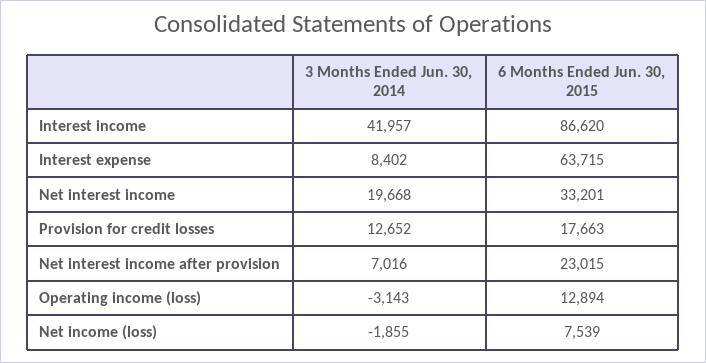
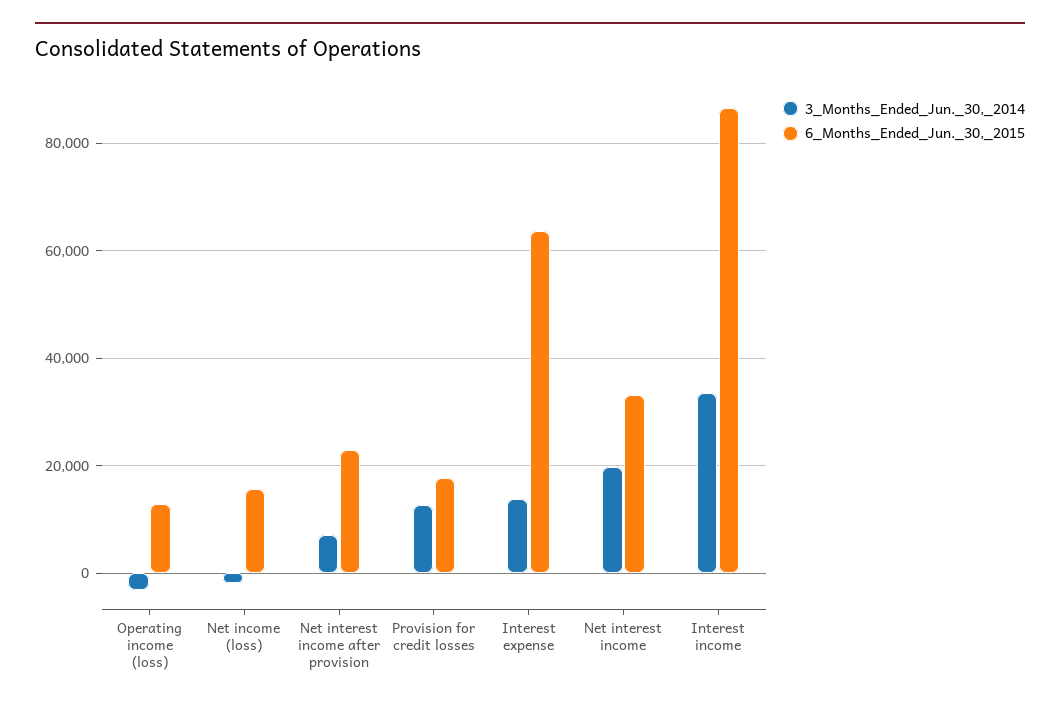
3 Months Ended Jun. 30, 2014, Interest income: 41957 -> 34000
3 Months Ended Jun. 30, 2014, Interest expense: 8402 -> 14000
6 Months Ended Jun. 30, 2015, Net income (loss): 7539 -> 16000

